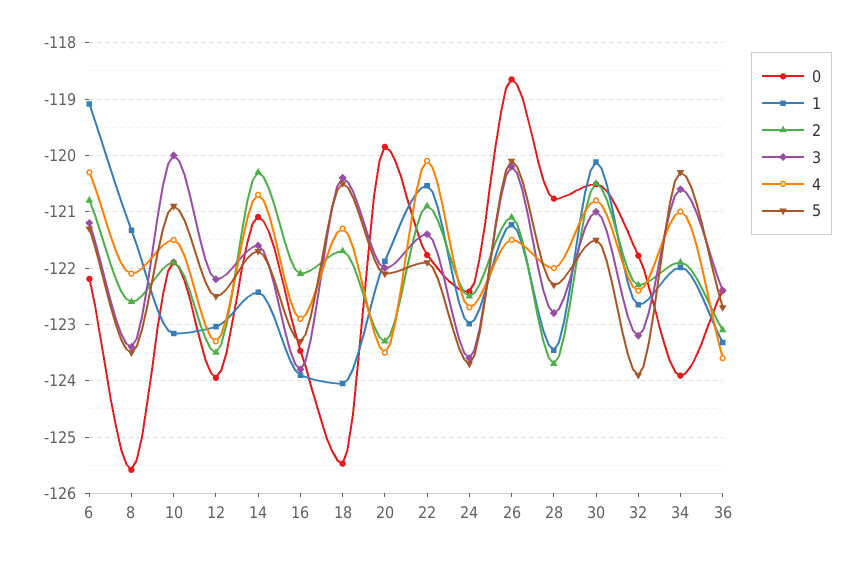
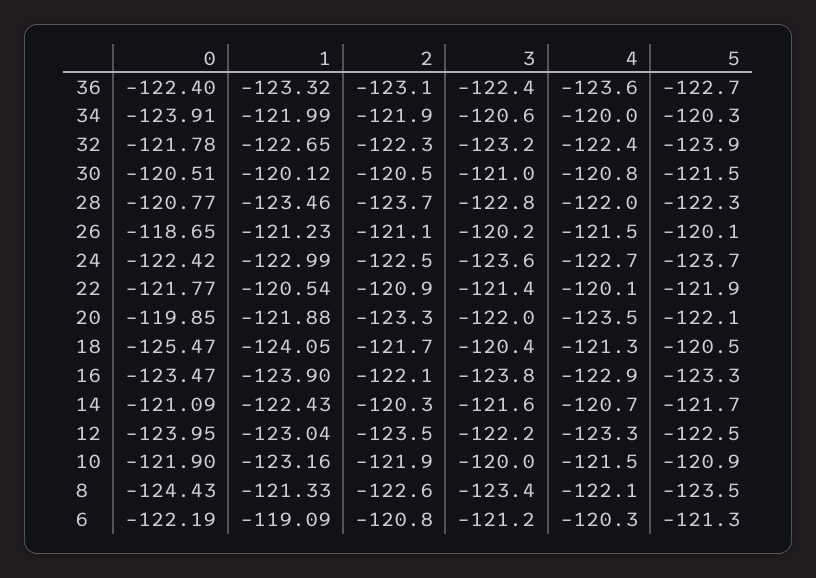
0, 8: -125.6 -> -124.43
4, 34: -121 -> -120

